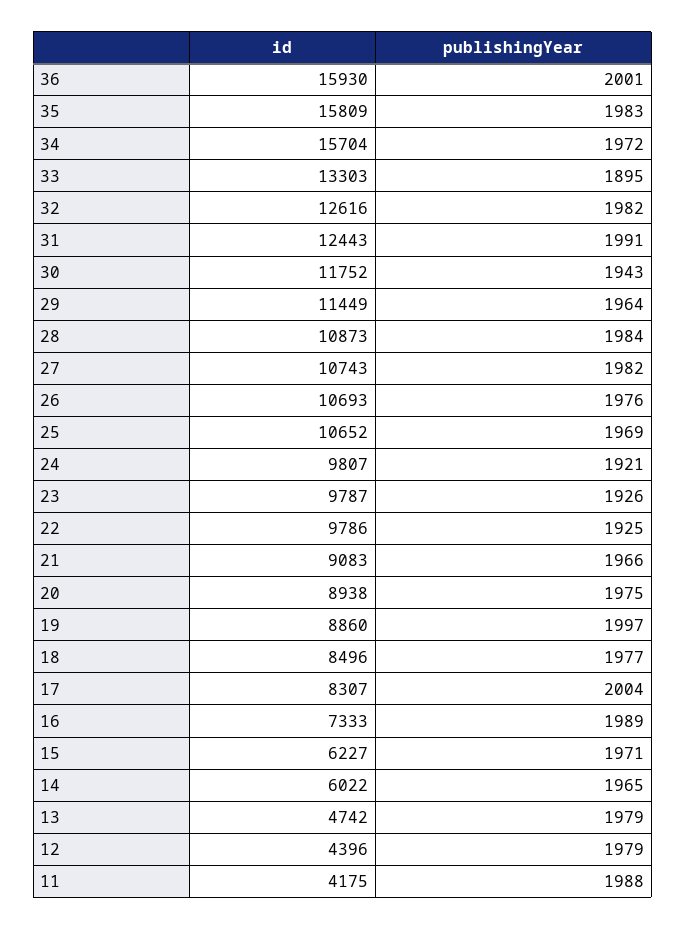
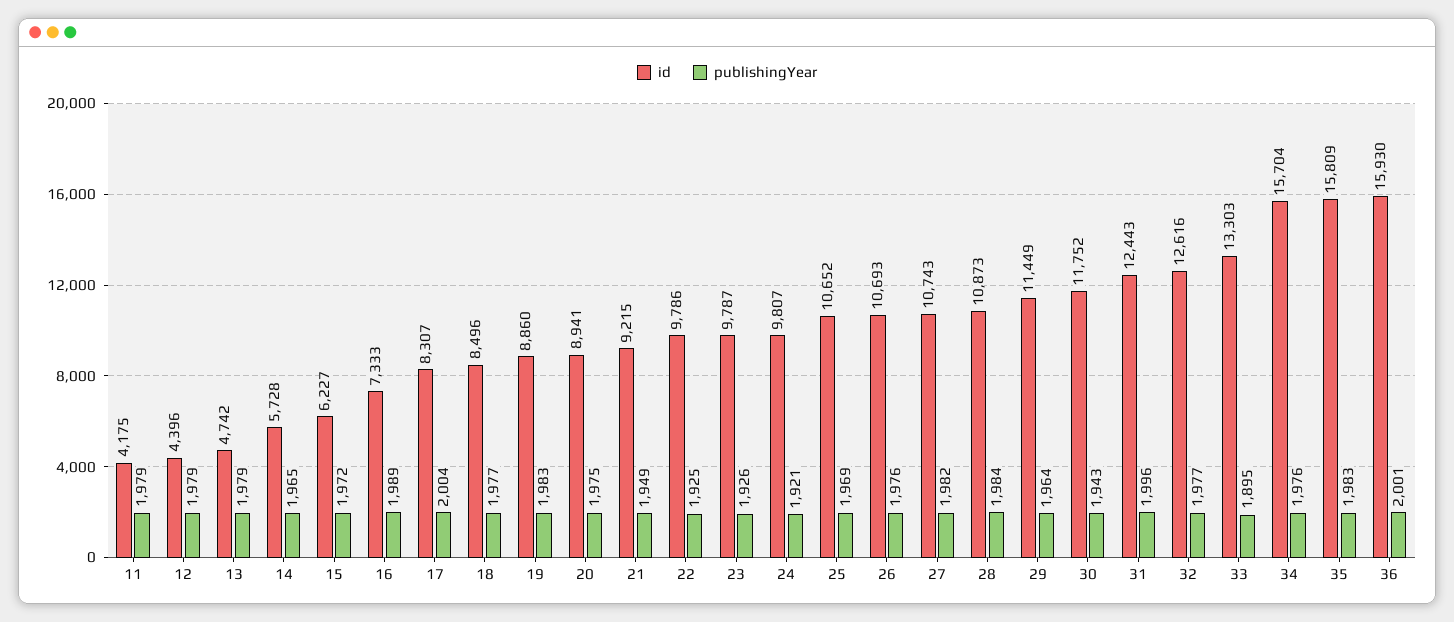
publishingYear, 34: 1972 -> 1976
publishingYear, 32: 1982 -> 1977
publishingYear, 31: 1991 -> 1996
id, 21: 9083 -> 9215
publishingYear, 21: 1966 -> 1949
id, 20: 8938 -> 8941
publishingYear, 19: 1997 -> 1983
publishingYear, 15: 1971 -> 1972
id, 14: 6022 -> 5728
publishingYear, 11: 1988 -> 1979

